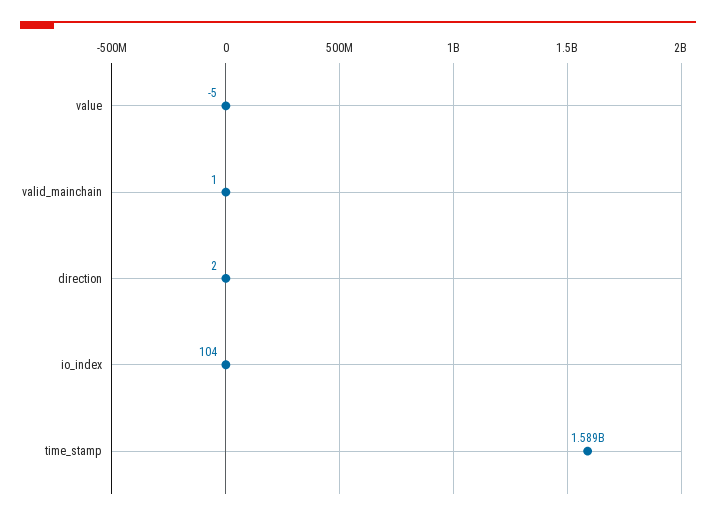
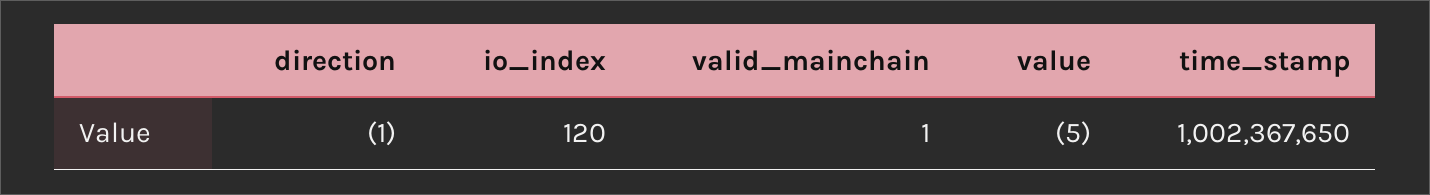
direction: 2 -> -1
io_index: 104 -> 120
time_stamp: 1589000000 -> 1002367650

